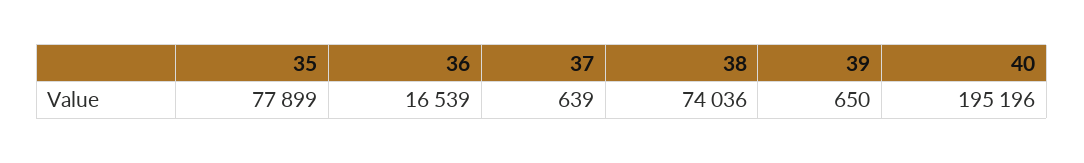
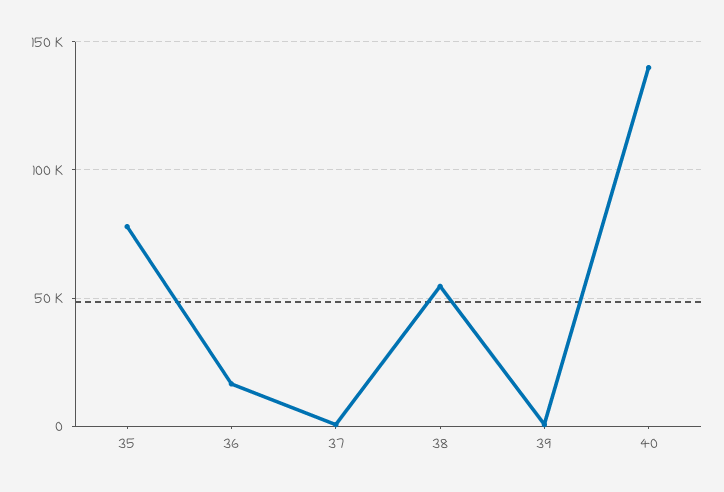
38: 74036 -> 55000
40: 195196 -> 140000

